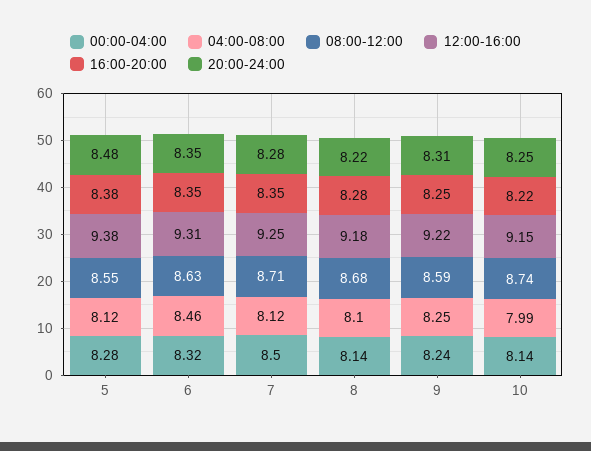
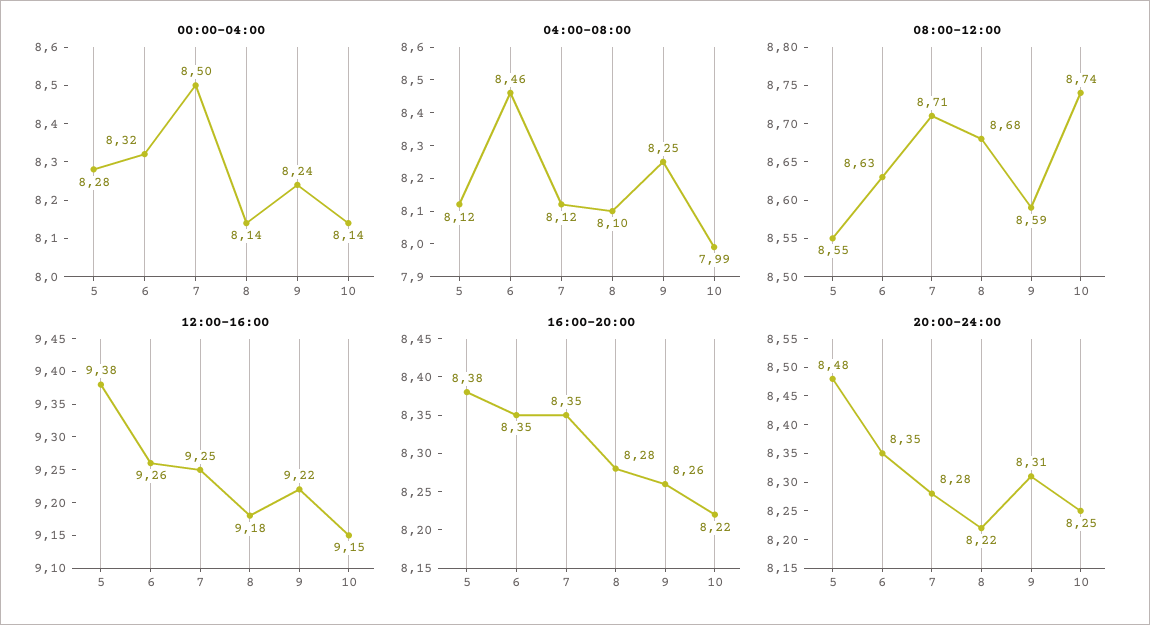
12:00-16:00, 6: 9.31 -> 9.26
16:00-20:00, 9: 8.25 -> 8.26

